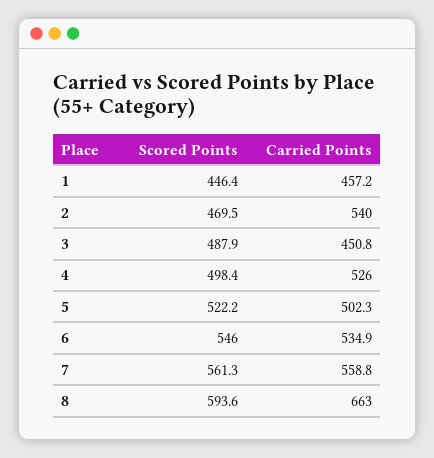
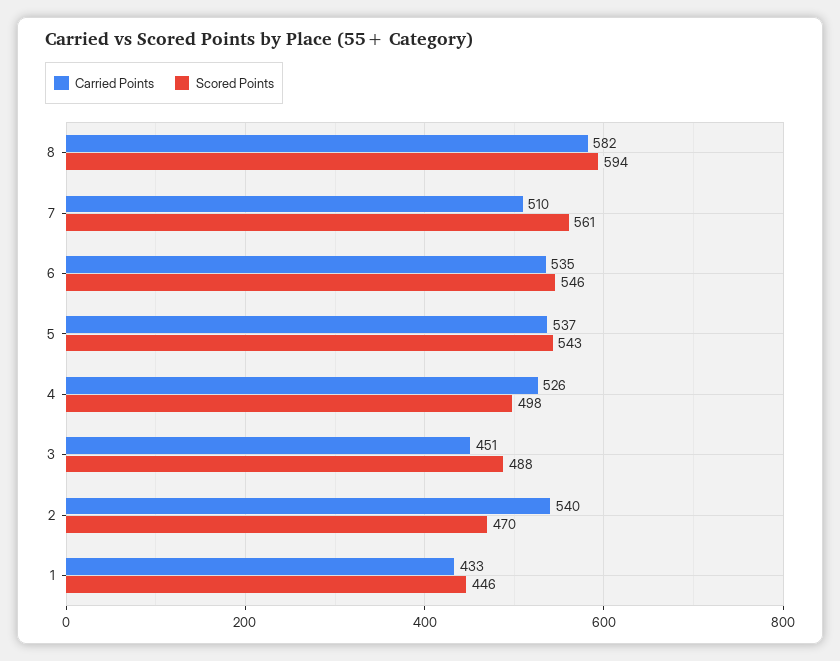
Carried Points, 1: 457.2 -> 433
Scored Points, 5: 522.2 -> 543
Carried Points, 5: 502.3 -> 537
Carried Points, 7: 558.8 -> 510
Carried Points, 8: 663 -> 582

